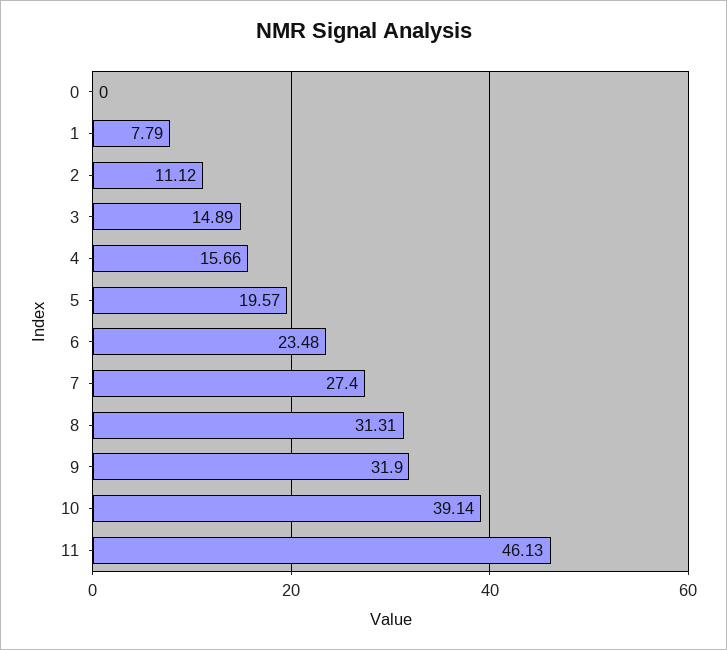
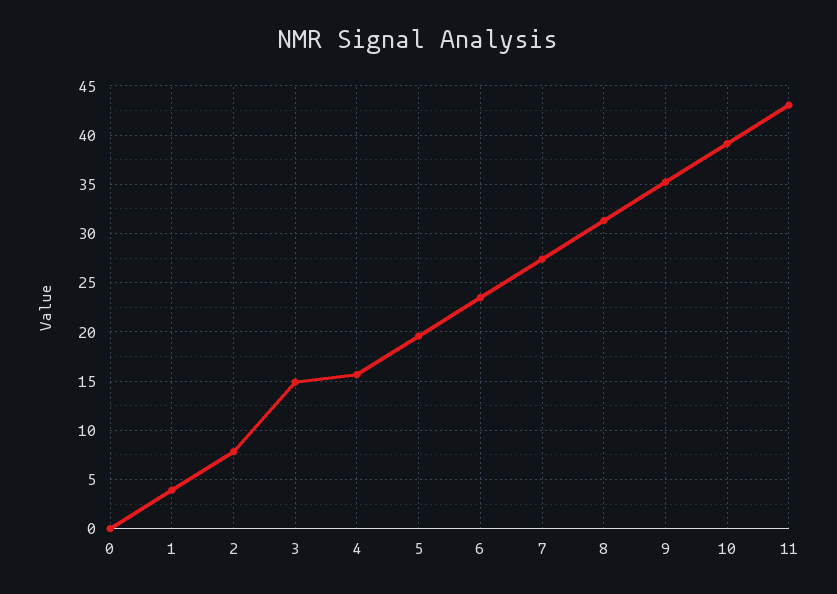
1: 7.79 -> 4
2: 11.12 -> 8
9: 31.9 -> 35
11: 46.13 -> 43

